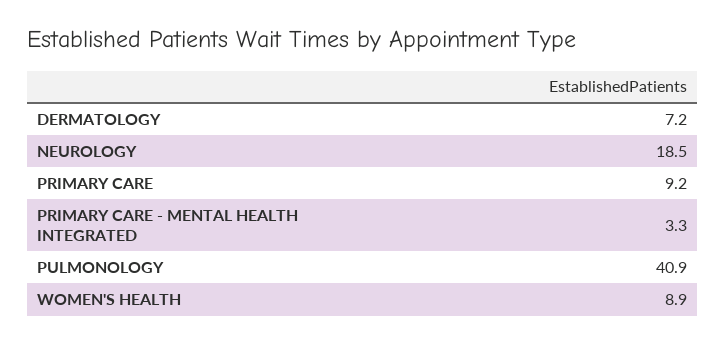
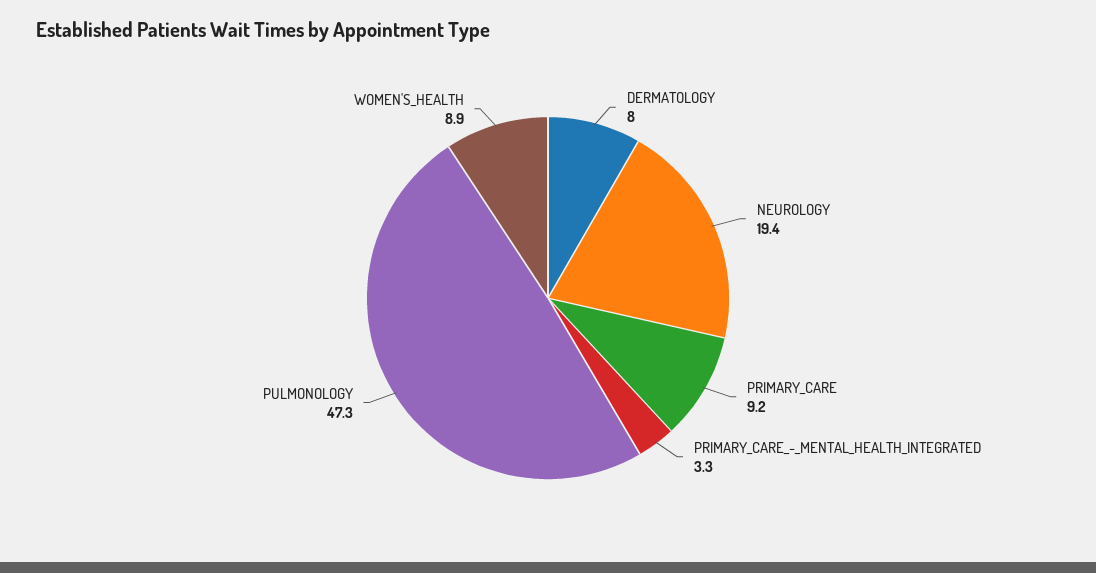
DERMATOLOGY: 7.2 -> 8
NEUROLOGY: 18.5 -> 19.4
PULMONOLOGY: 40.9 -> 47.3

